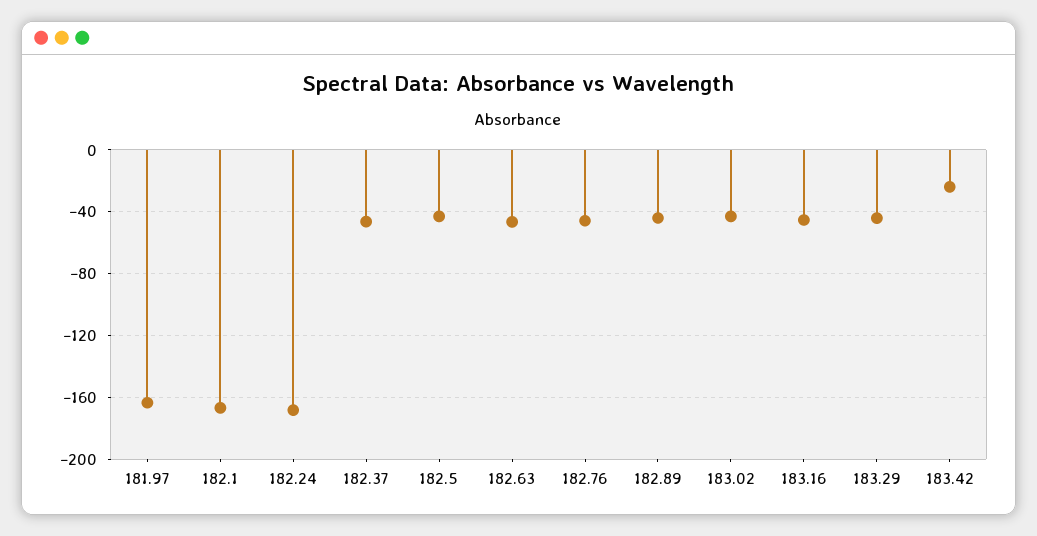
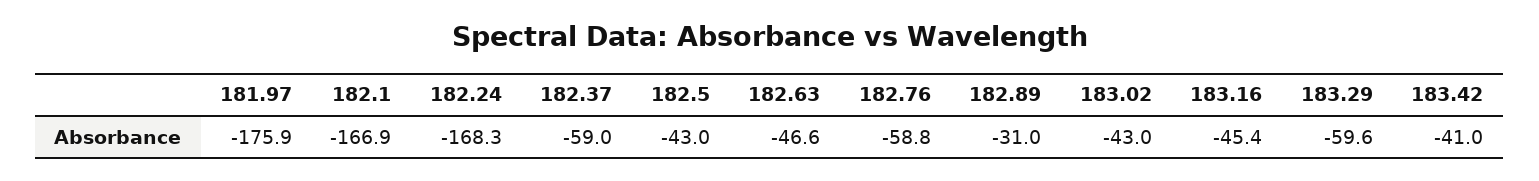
181.97: -165 -> -175.9
182.37: -45 -> -59
182.76: -45 -> -58.8
182.89: -45 -> -31
183.29: -45 -> -59.6
183.42: -25 -> -41

